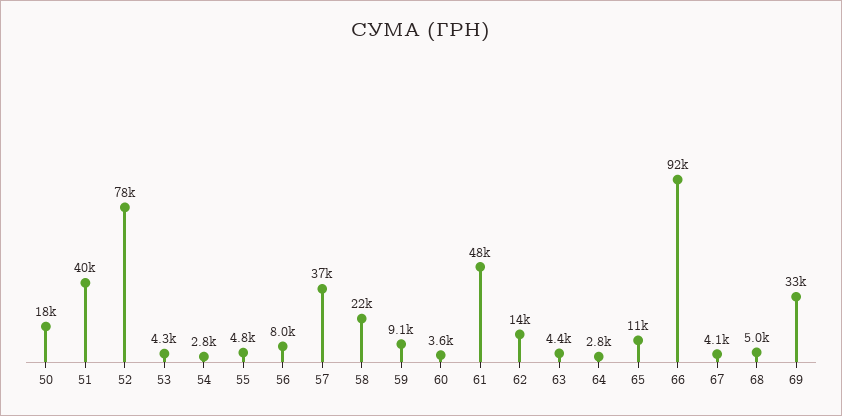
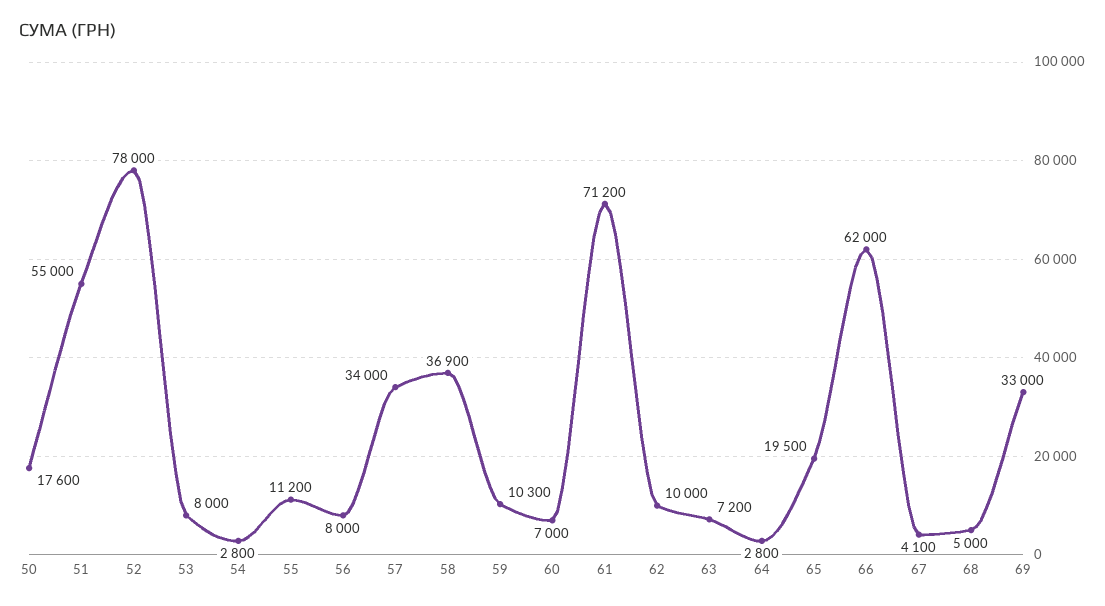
51: 40000 -> 55000
53: 4300 -> 8000
55: 4800 -> 11200
57: 37000 -> 34000
58: 22000 -> 36900
59: 9100 -> 10300
60: 3600 -> 7000
61: 48000 -> 71200
62: 14000 -> 10000
63: 4400 -> 7200
65: 11000 -> 19500
66: 92000 -> 62000

